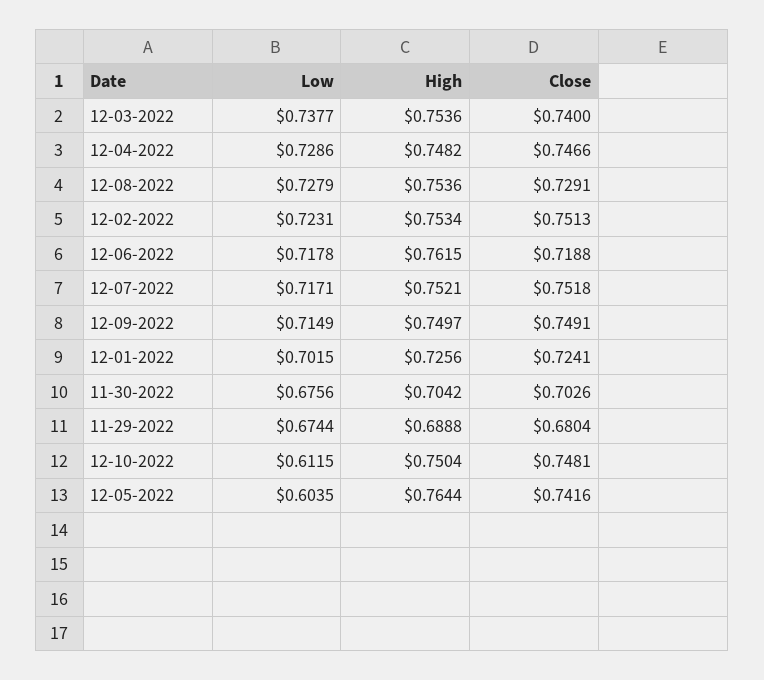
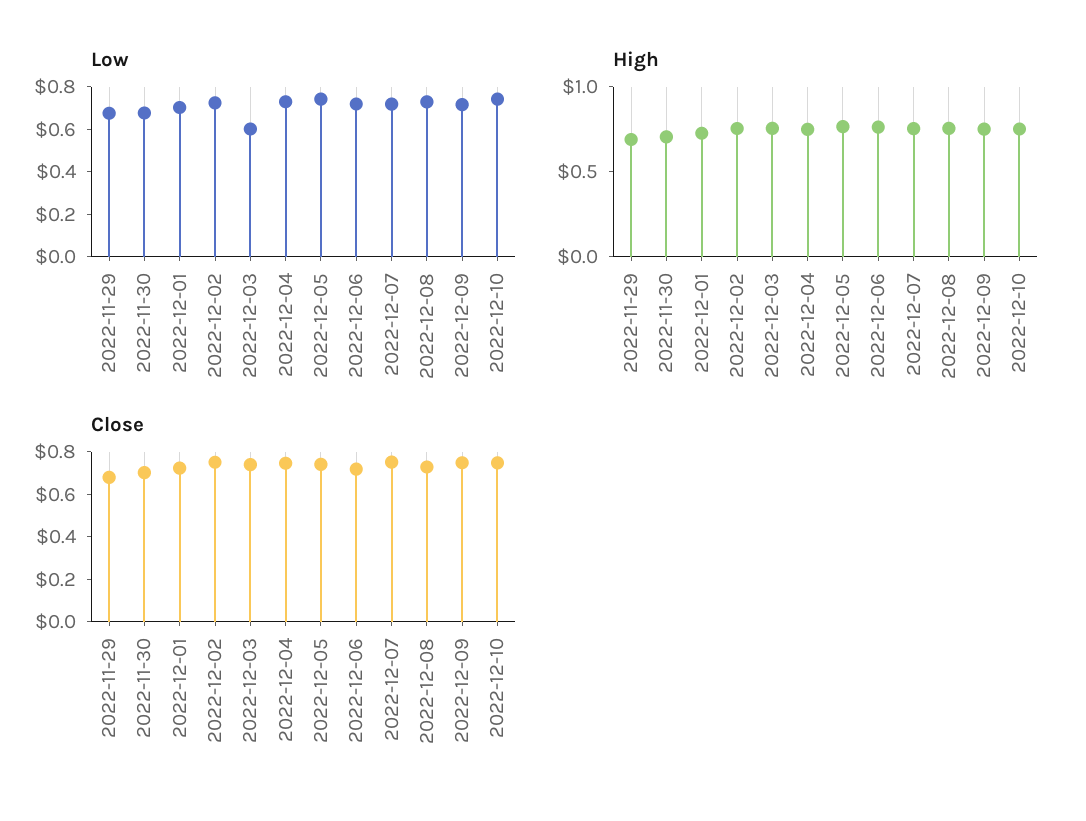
Low, 12-03-2022: 0.7377 -> 0.6
Low, 12-10-2022: 0.6115 -> 0.75
Low, 12-05-2022: 0.6035 -> 0.75

